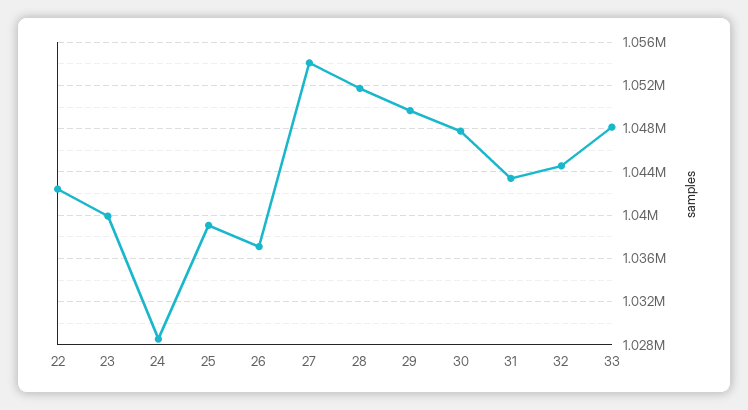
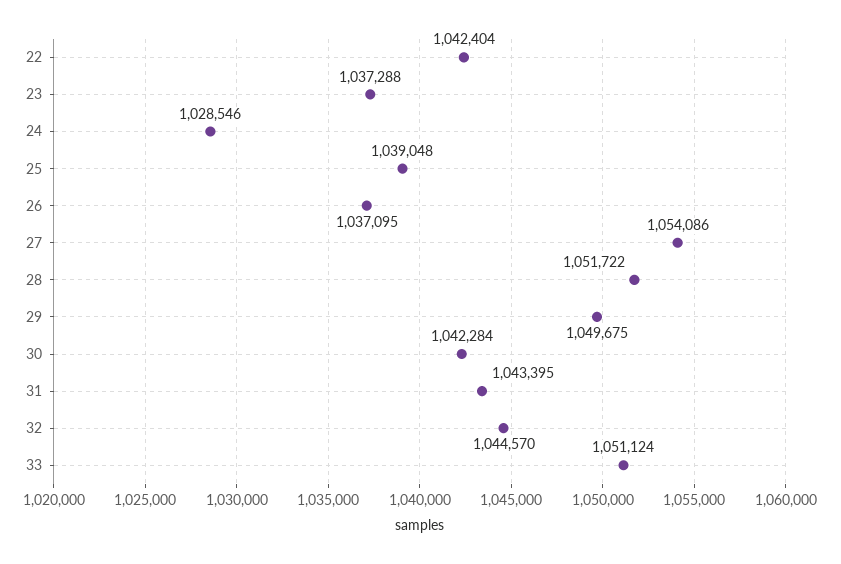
23: 1040000 -> 1037288
30: 1048000 -> 1042284
33: 1048000 -> 1051124

